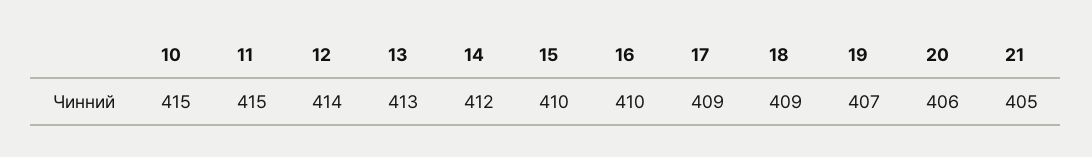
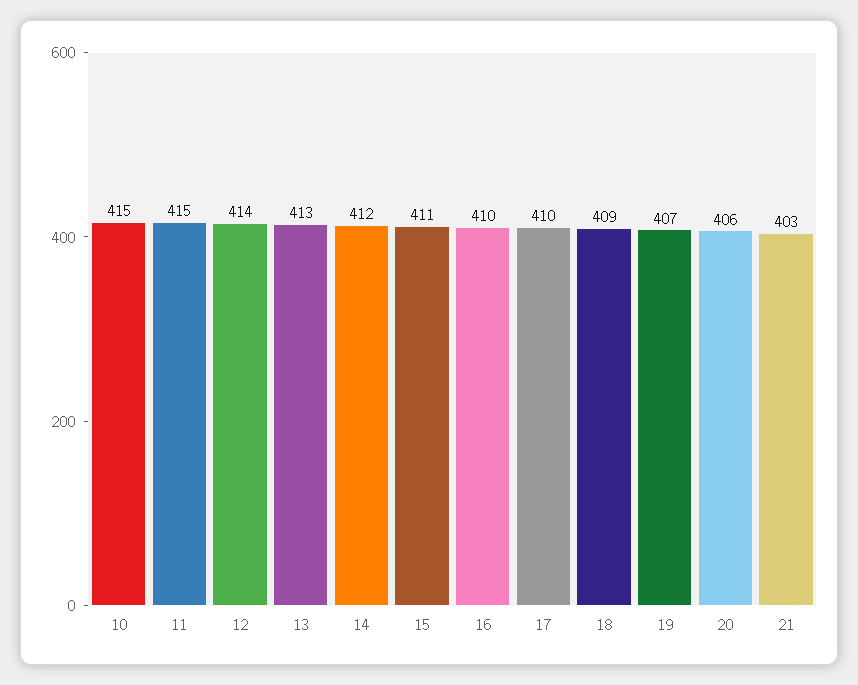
15: 410 -> 411
17: 409 -> 410
21: 405 -> 403

